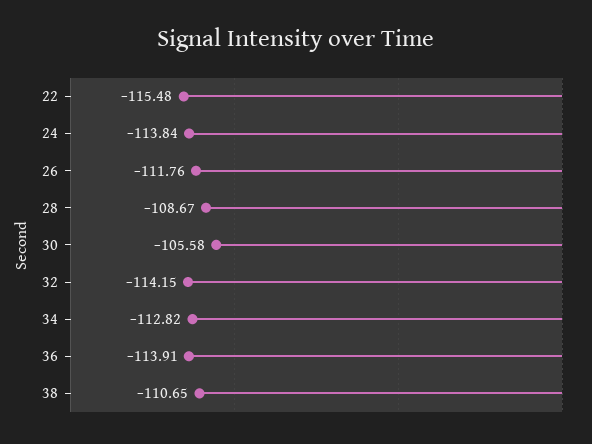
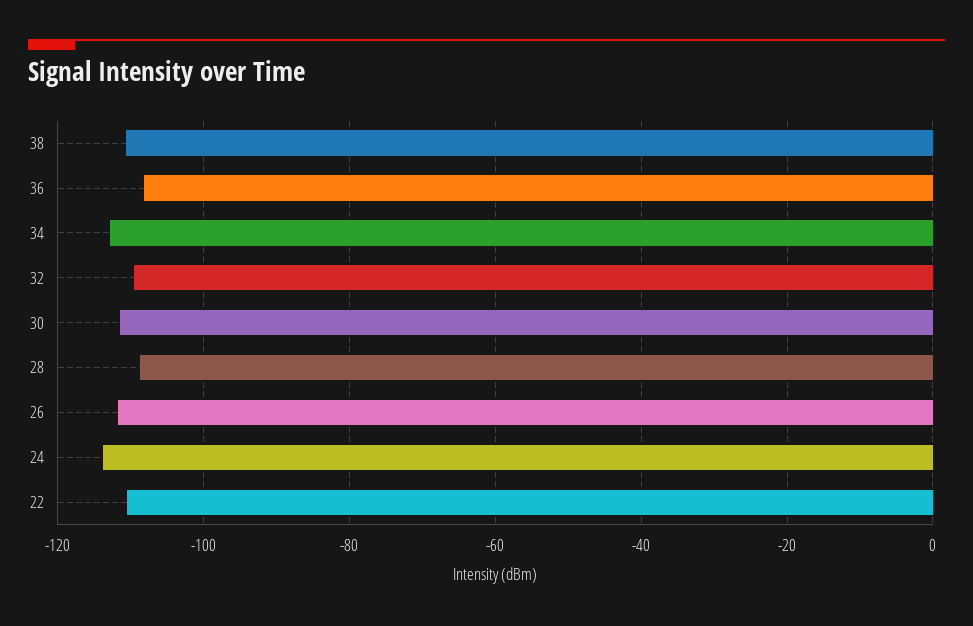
22: -115.48 -> -110
30: -105.58 -> -112
32: -114.15 -> -110
36: -113.91 -> -108

